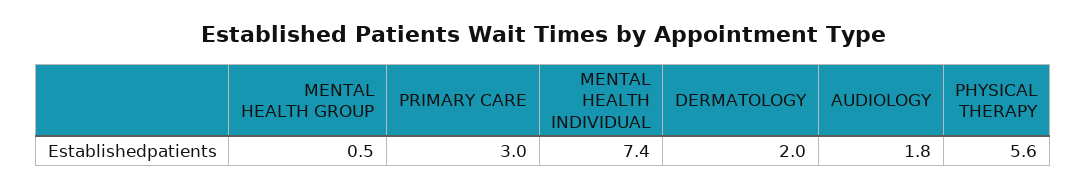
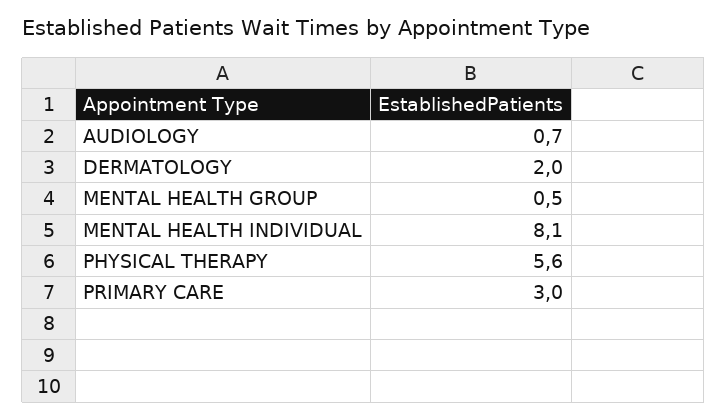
MENTAL HEALTH INDIVIDUAL: 7.4 -> 8.1
AUDIOLOGY: 1.8 -> 0.7

